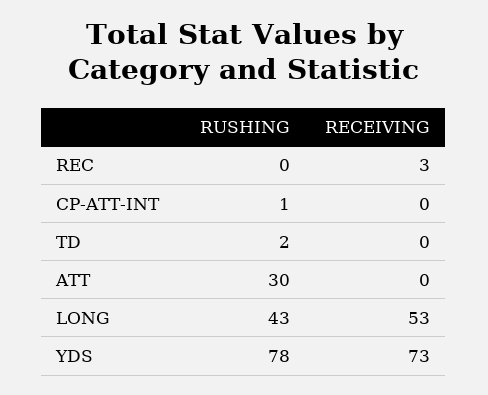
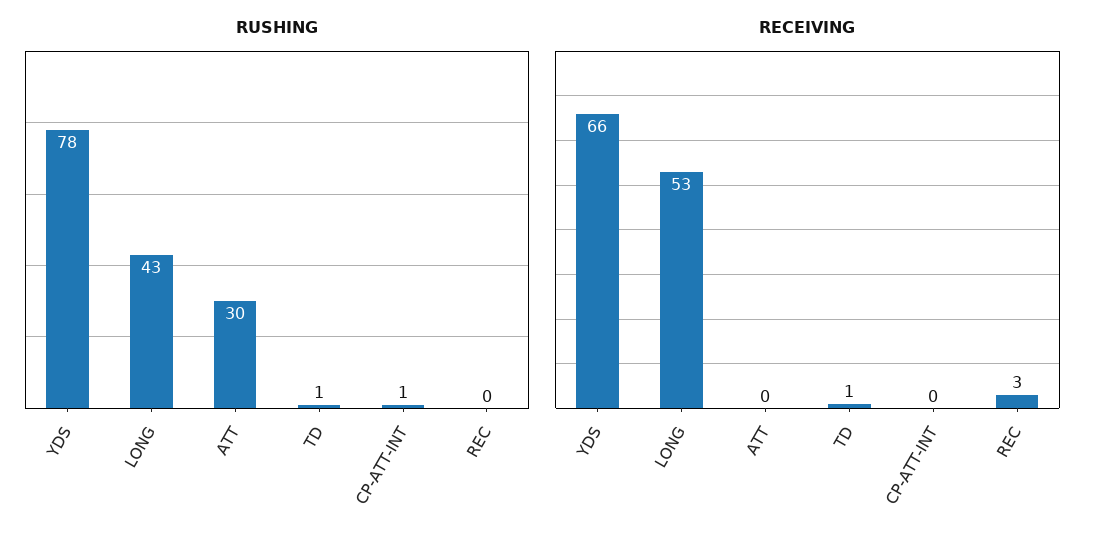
RUSHING, TD: 2 -> 1
RECEIVING, TD: 0 -> 1
RECEIVING, YDS: 73 -> 66

